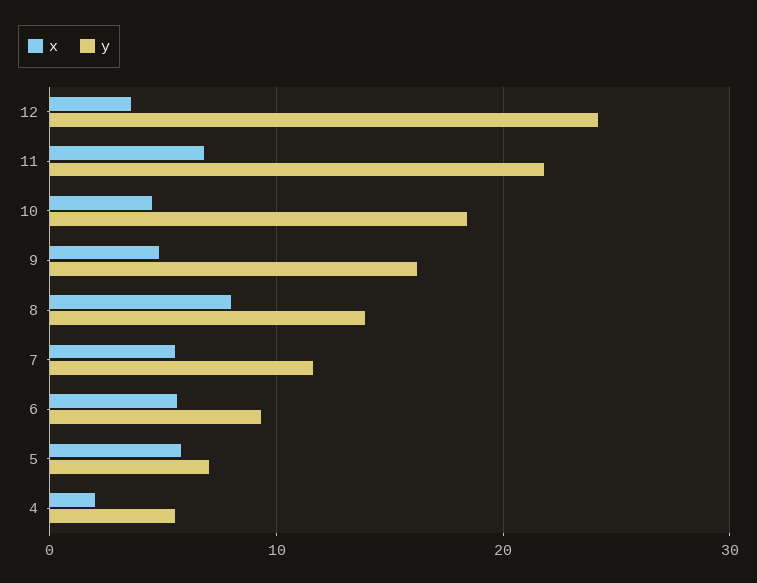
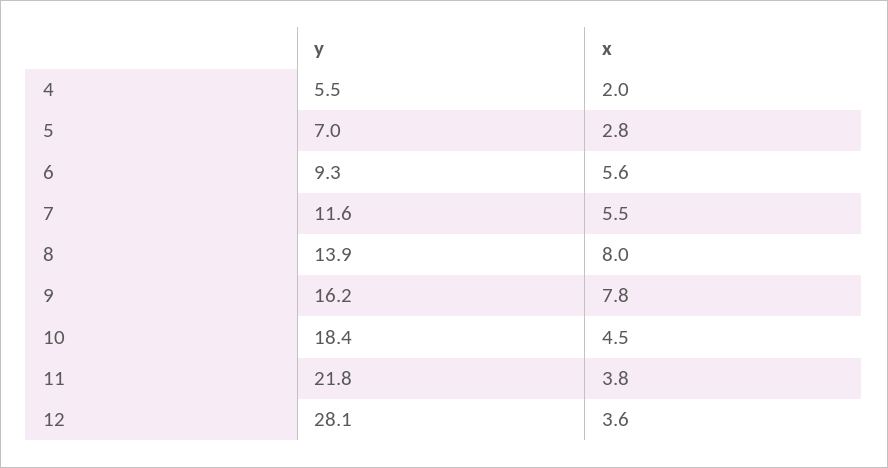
y, 12: 24 -> 28.1
x, 11: 7 -> 3.8
x, 9: 5 -> 7.8
x, 5: 6 -> 2.8

